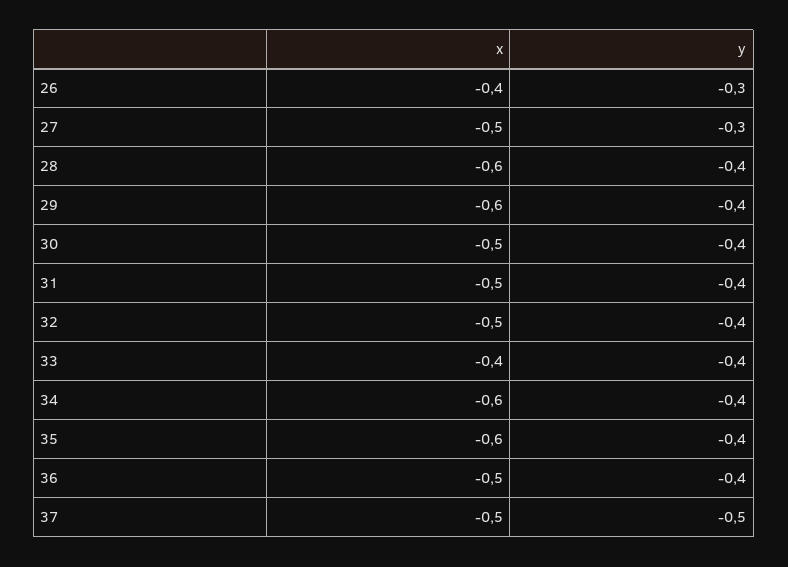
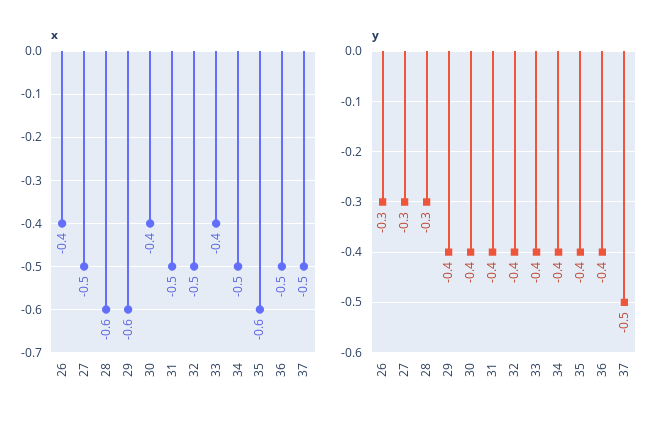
y, 28: -0.4 -> -0.3
x, 30: -0.5 -> -0.4
x, 34: -0.6 -> -0.5

